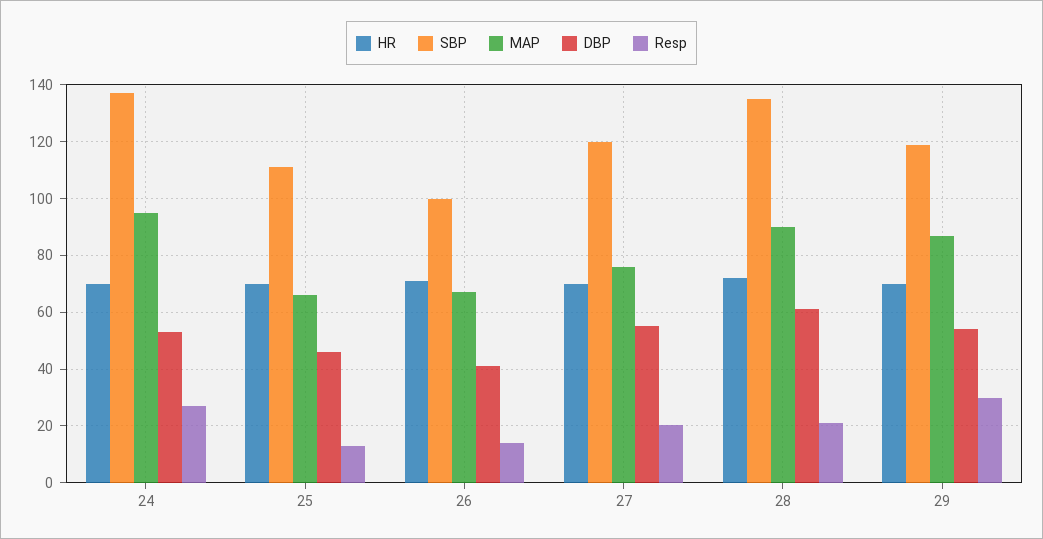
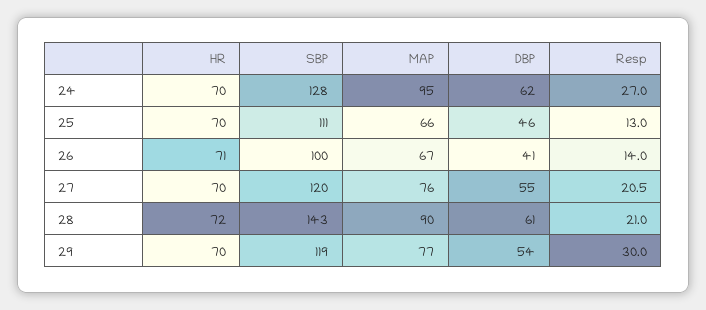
SBP, 24: 137.5 -> 128
DBP, 24: 52.5 -> 62
SBP, 28: 135 -> 143
MAP, 29: 87.5 -> 77

